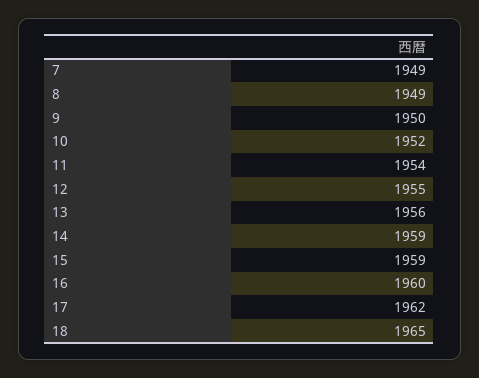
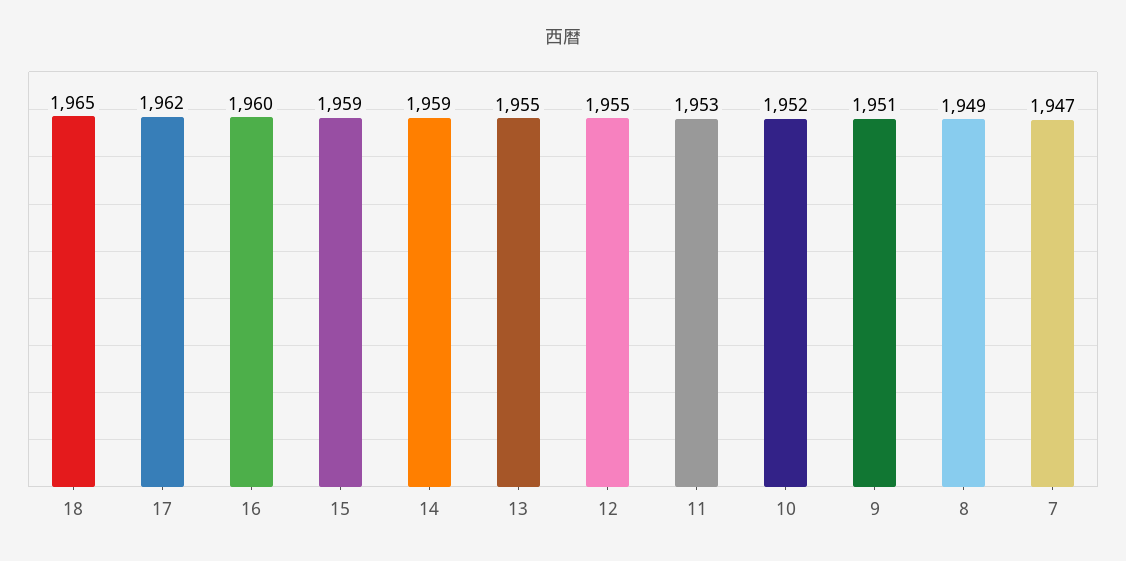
7: 1949 -> 1947
9: 1950 -> 1951
11: 1954 -> 1953
13: 1956 -> 1955

